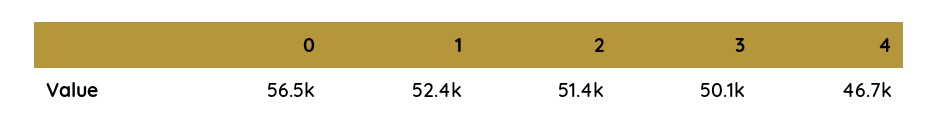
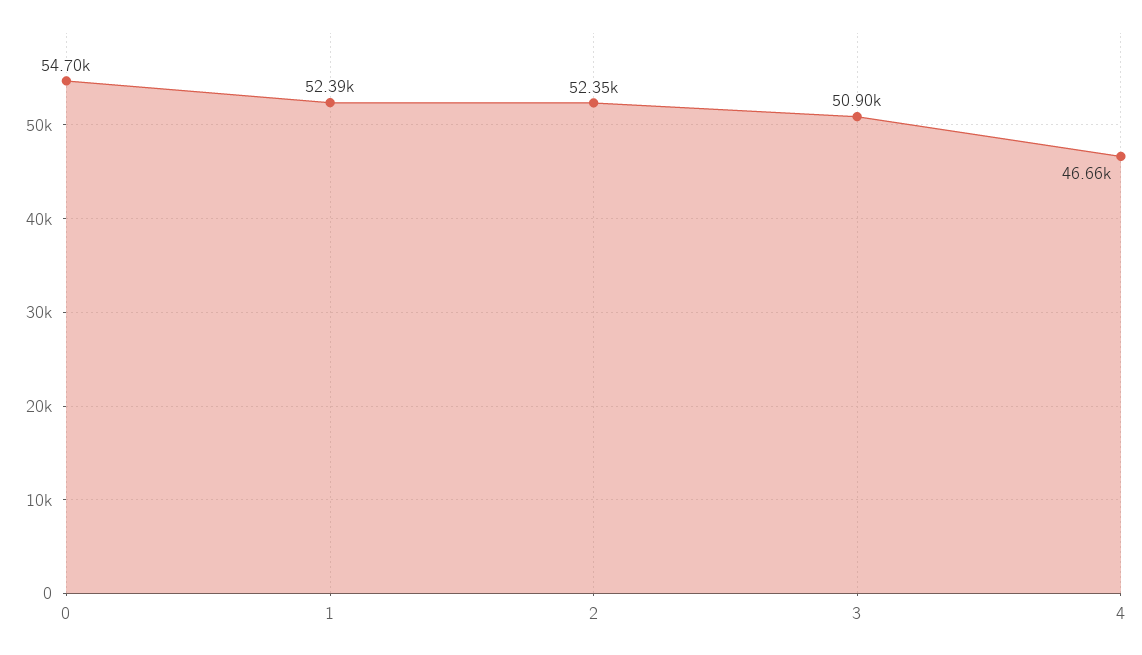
0: 56500 -> 54700
2: 51400 -> 52350
3: 50100 -> 50900

